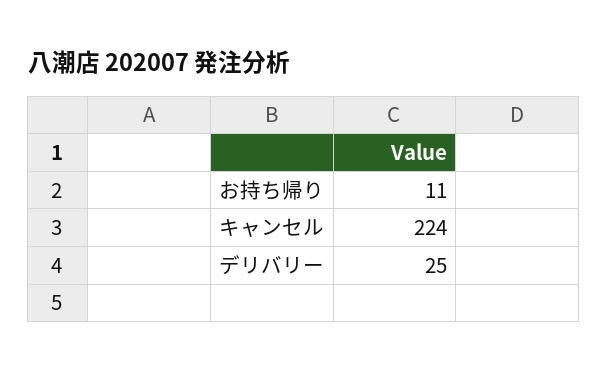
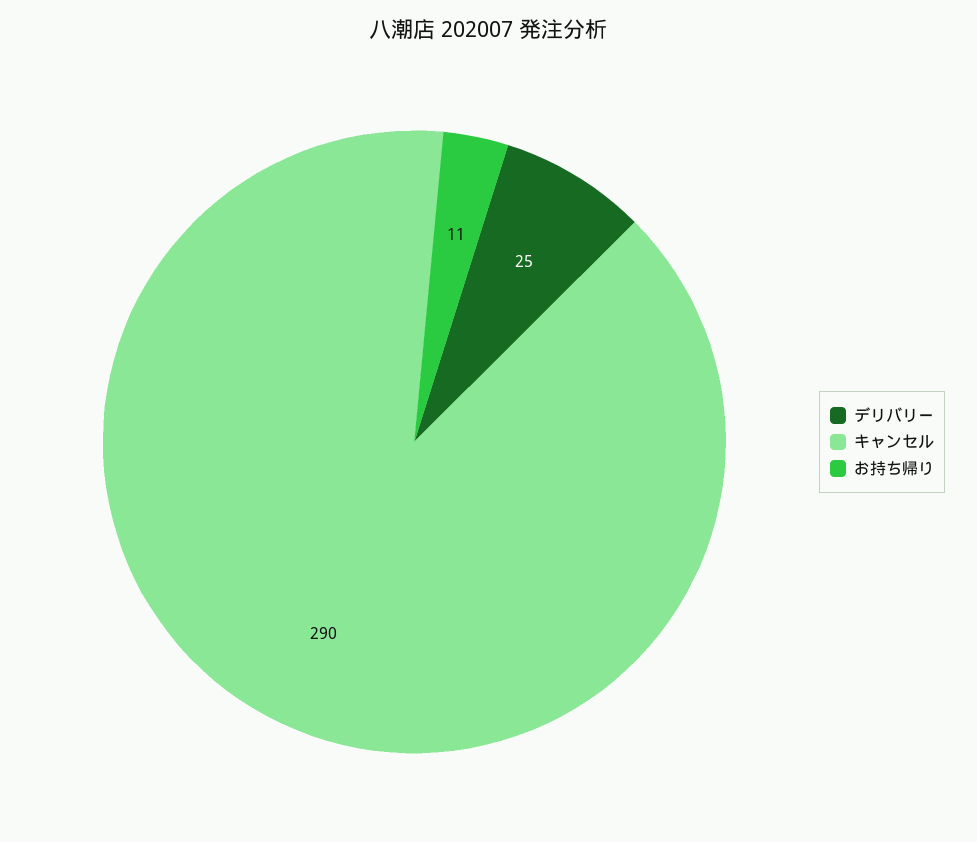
キャンセル: 224 -> 290

